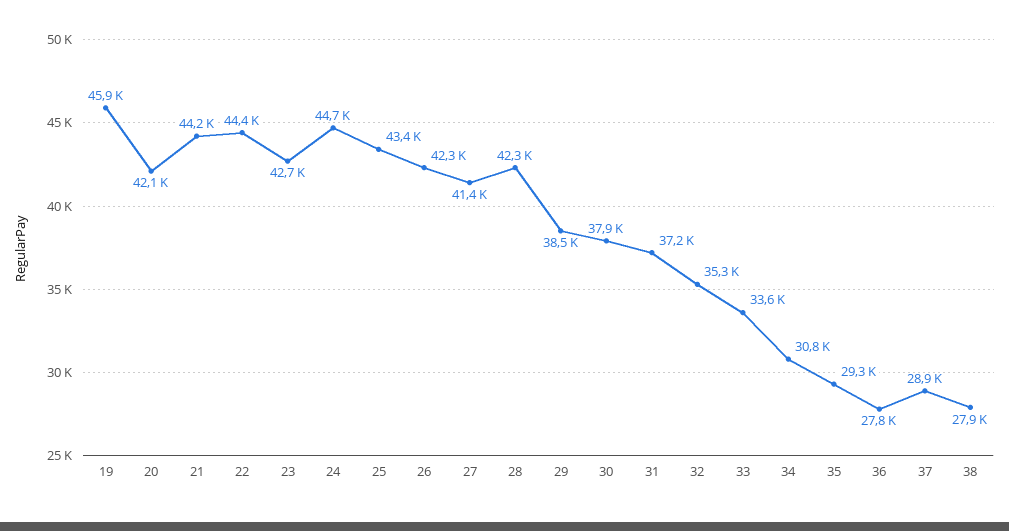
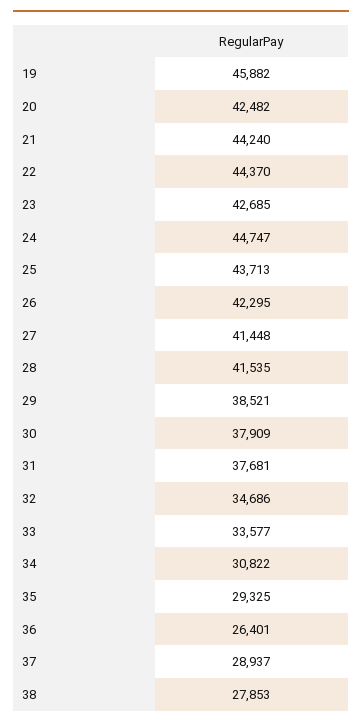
20: 42100 -> 42482
25: 43400 -> 43713
28: 42300 -> 41535
31: 37200 -> 37681
32: 35300 -> 34686
36: 27800 -> 26401

